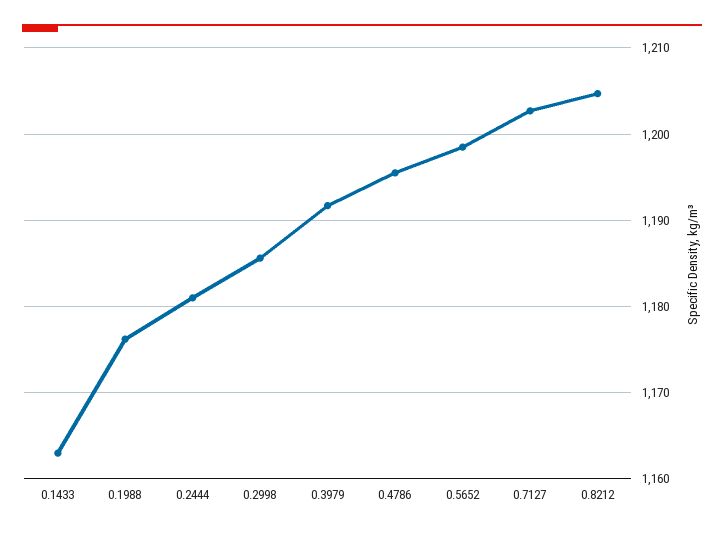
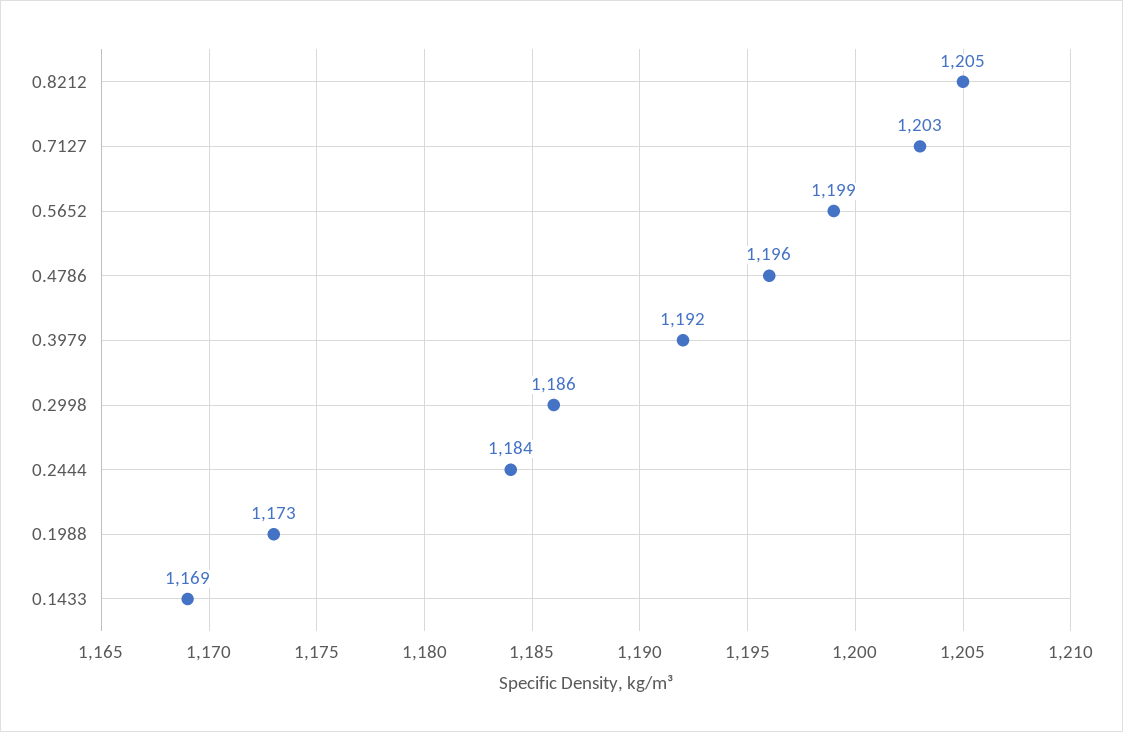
0.1433: 1163 -> 1169
0.1988: 1176 -> 1173
0.2444: 1181 -> 1184

